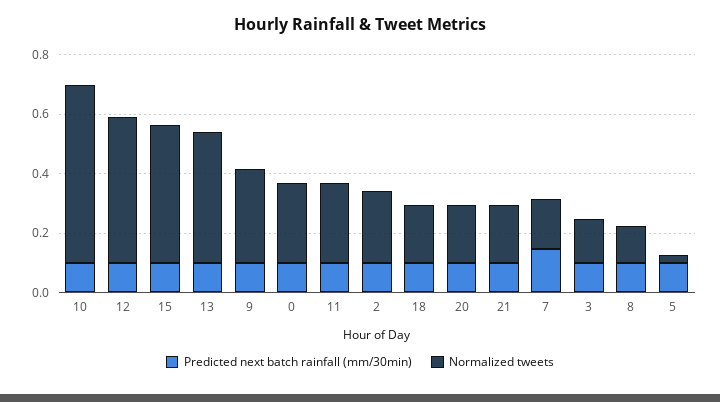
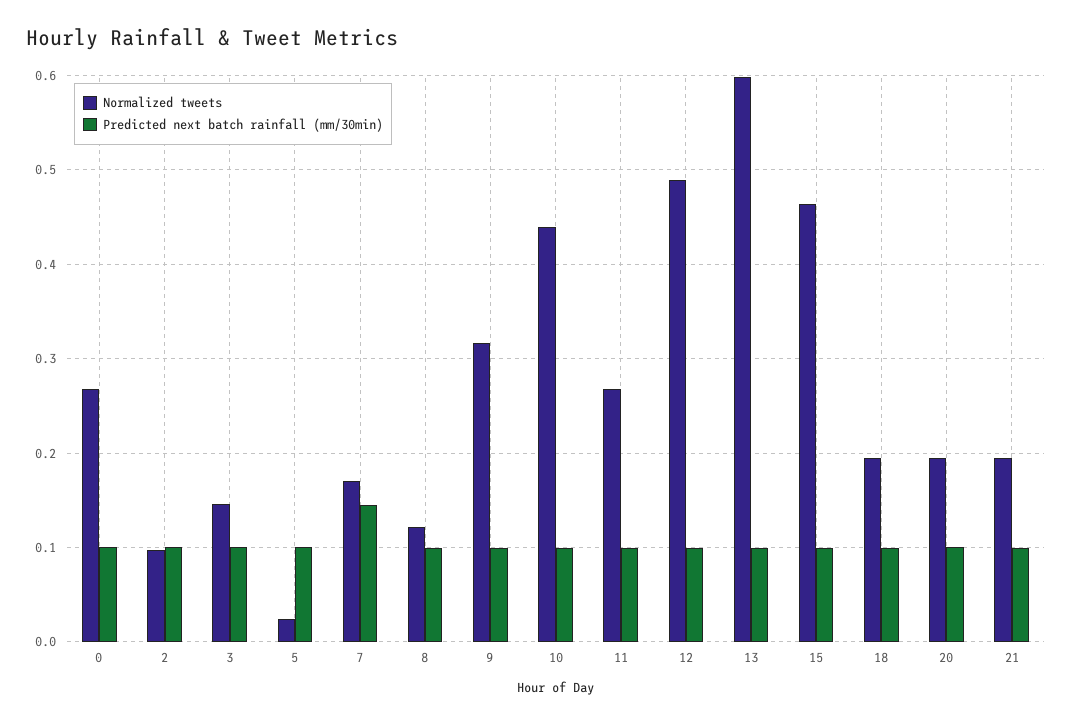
Normalized tweets, 10: 0.6 -> 0.44
Normalized tweets, 13: 0.45 -> 0.6
Normalized tweets, 2: 0.25 -> 0.1

